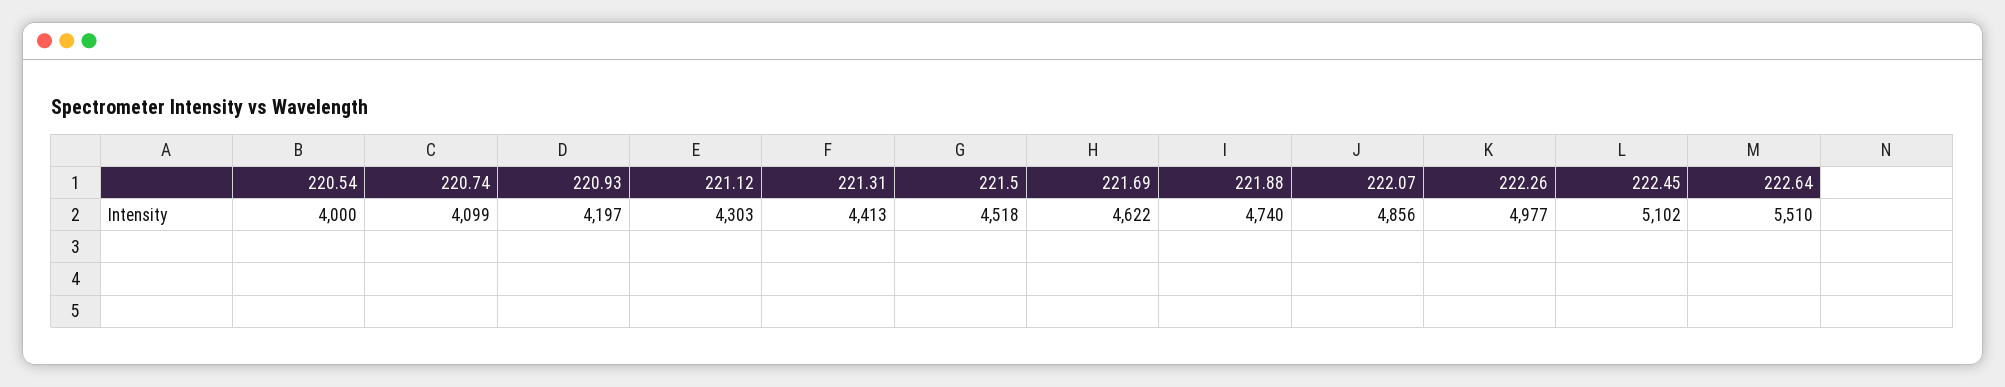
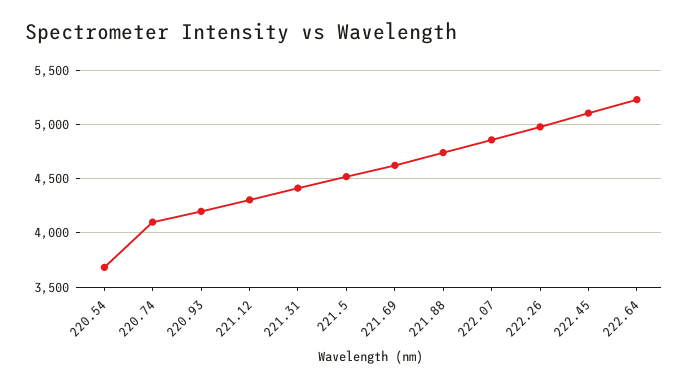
220.54: 4000 -> 3700
222.64: 5510 -> 5200

